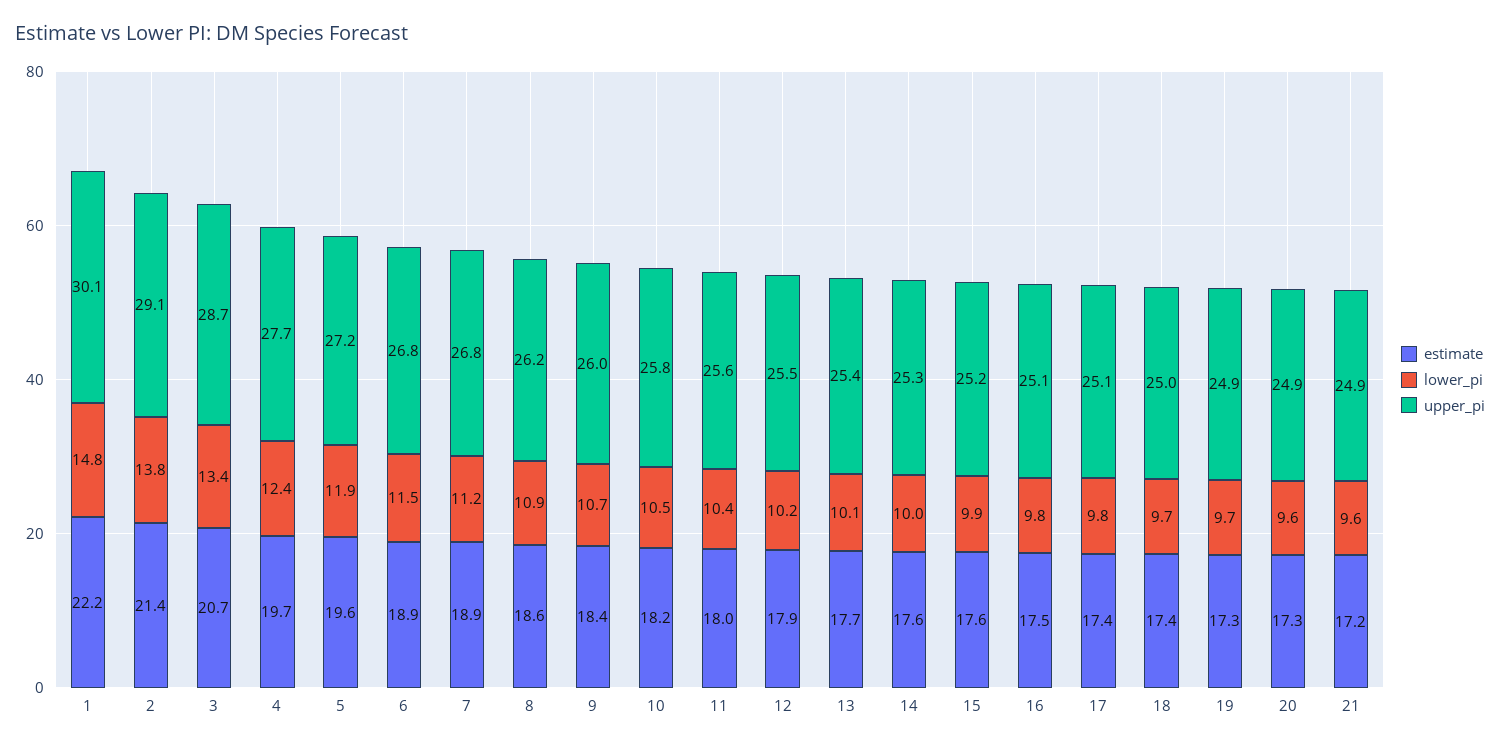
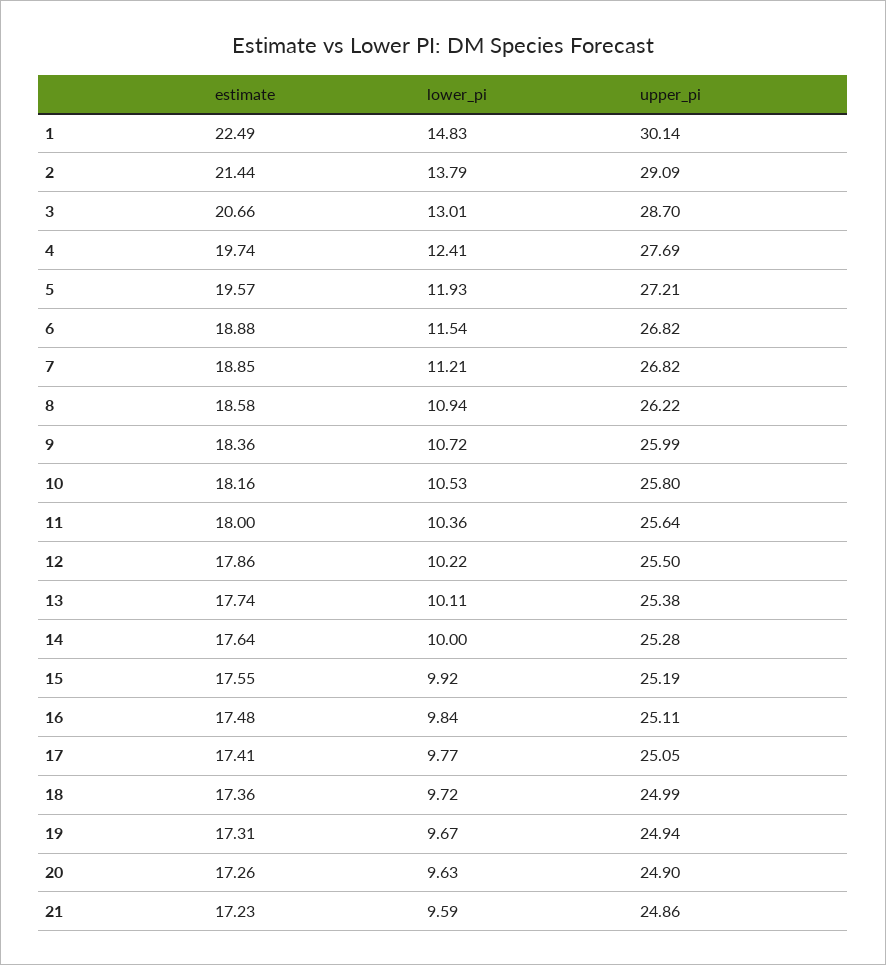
estimate, 1: 22.2 -> 22.49
lower_pi, 3: 13.4 -> 13.01

